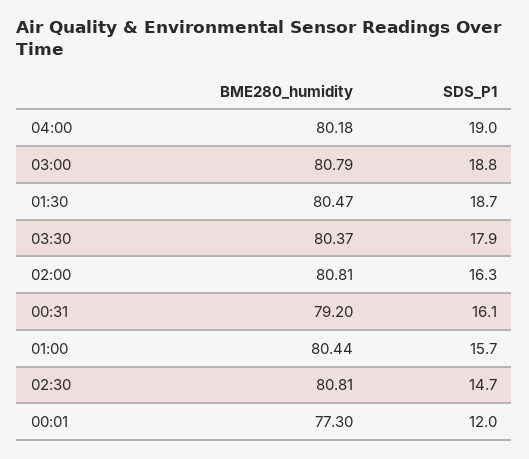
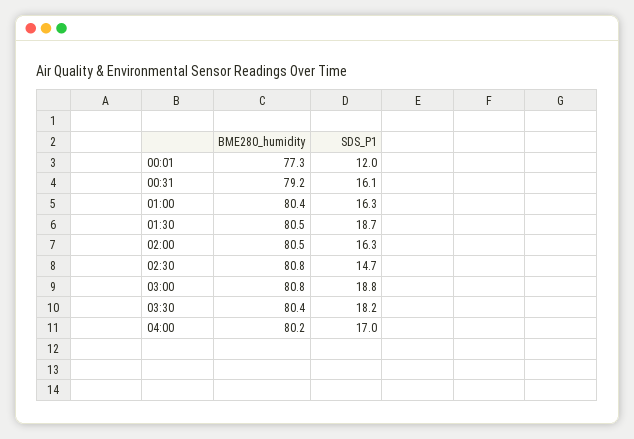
SDS_P1, 04:00: 19 -> 17
SDS_P1, 03:30: 17.9 -> 18.2
BME280_humidity, 02:00: 80.81 -> 80.5
SDS_P1, 01:00: 15.7 -> 16.3

